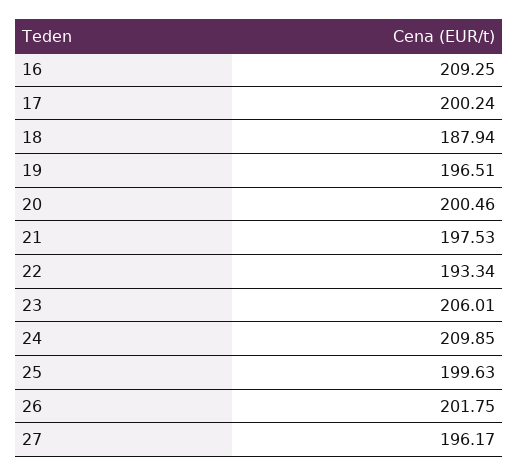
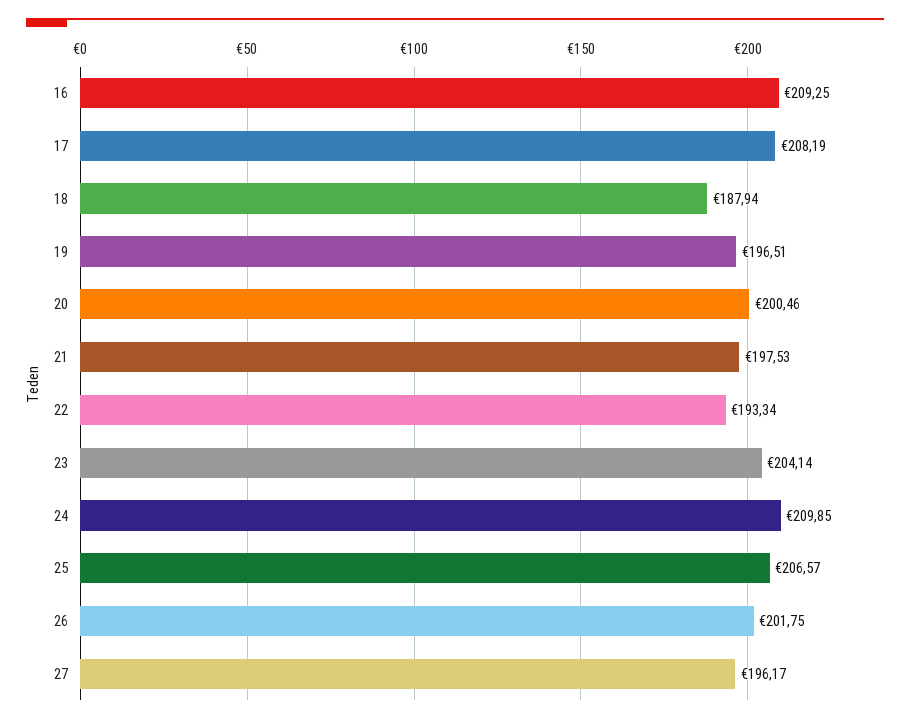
17: 200.24 -> 208.19
23: 206.01 -> 204.14
25: 199.63 -> 206.57

